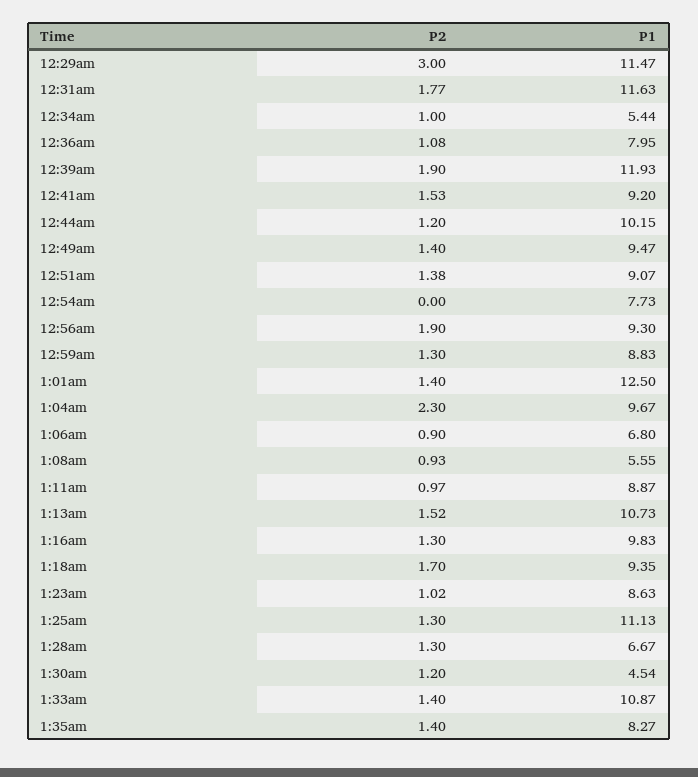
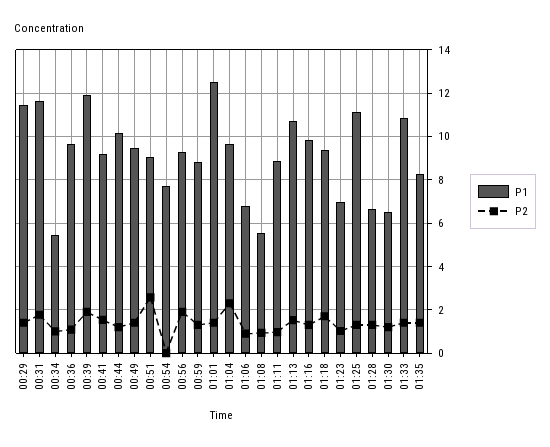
P2, 12:29am: 3 -> 1.5
P1, 12:36am: 7.95 -> 9.5
P2, 12:51am: 1.38 -> 2.5
P1, 1:23am: 8.63 -> 7
P1, 1:30am: 4.54 -> 6.5

